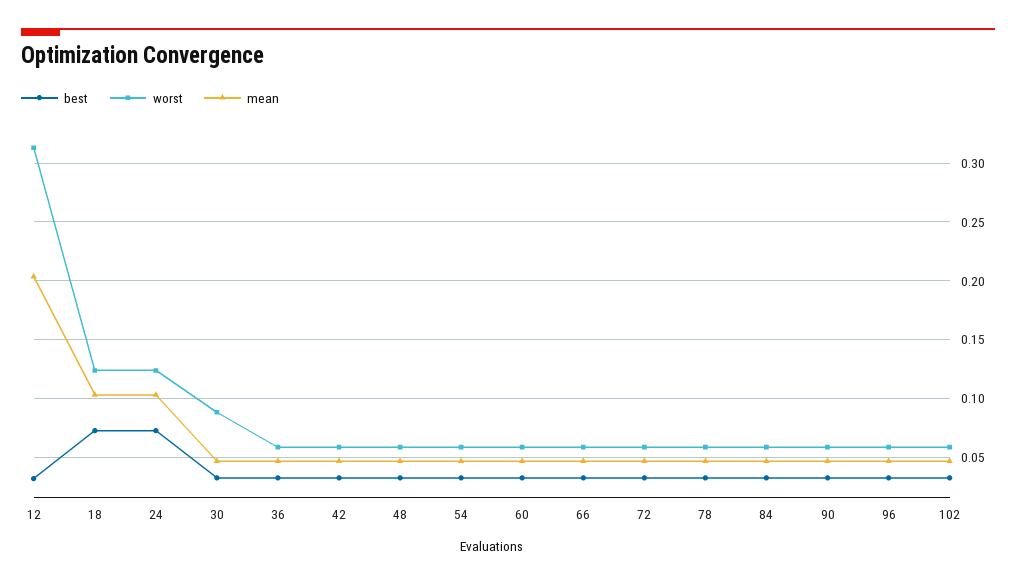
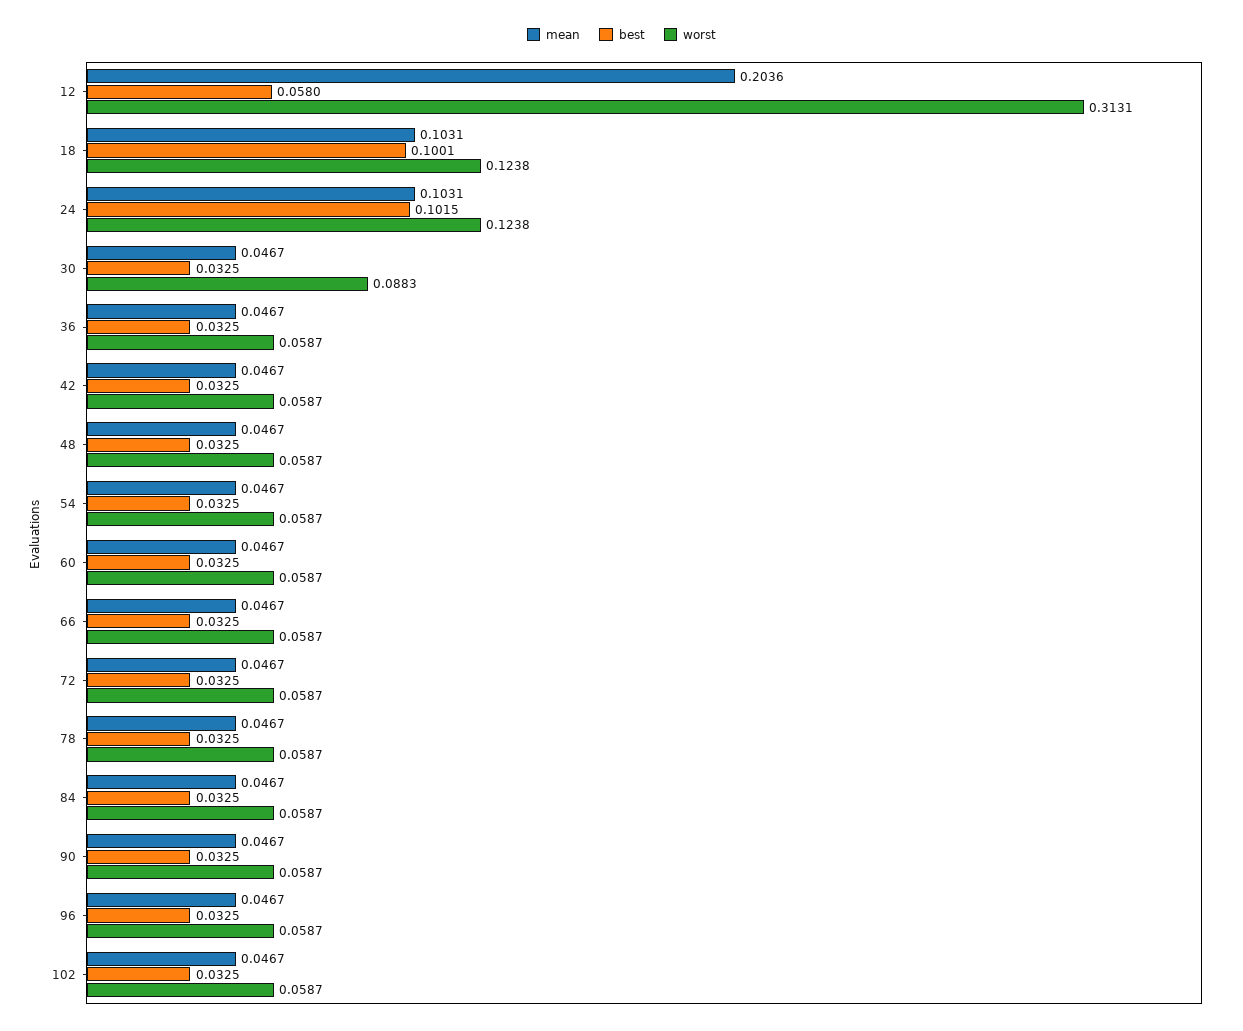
best, 12: 0.03 -> 0.058
best, 18: 0.07 -> 0.1001
best, 24: 0.07 -> 0.1015

